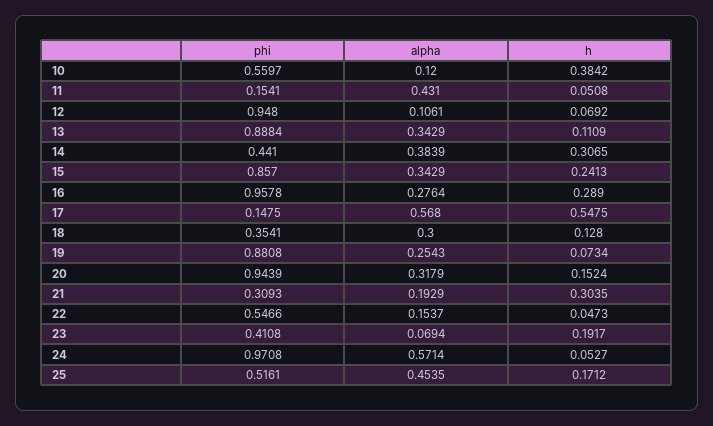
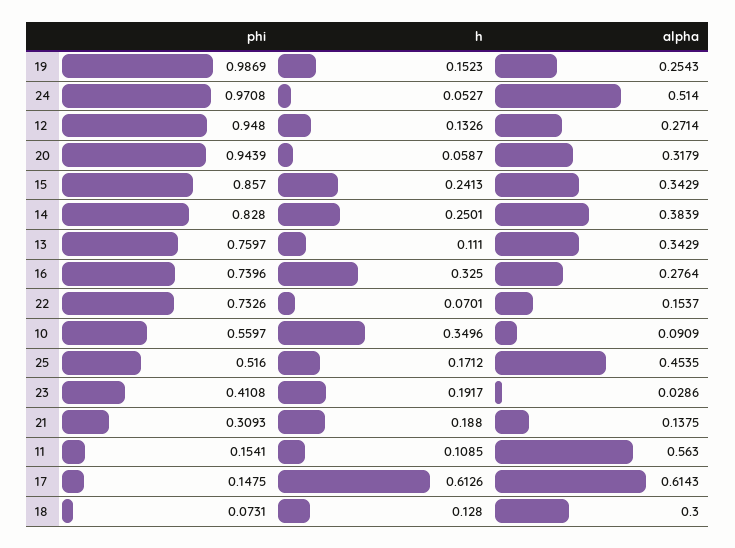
alpha, 10: 0.12 -> 0.0909
h, 10: 0.3842 -> 0.3496
alpha, 11: 0.431 -> 0.563
h, 11: 0.0508 -> 0.1085
alpha, 12: 0.1061 -> 0.2714
h, 12: 0.0692 -> 0.1326
phi, 13: 0.8884 -> 0.7597
h, 13: 0.1109 -> 0.111
phi, 14: 0.441 -> 0.828
h, 14: 0.3065 -> 0.2501
phi, 16: 0.9578 -> 0.7396
h, 16: 0.289 -> 0.325
alpha, 17: 0.568 -> 0.6143
h, 17: 0.5475 -> 0.6126
phi, 18: 0.3541 -> 0.0731
phi, 19: 0.8808 -> 0.9869
h, 19: 0.0734 -> 0.1523
h, 20: 0.1524 -> 0.0587
alpha, 21: 0.1929 -> 0.1375
h, 21: 0.3035 -> 0.188
phi, 22: 0.5466 -> 0.7326
h, 22: 0.0473 -> 0.0701
alpha, 23: 0.0694 -> 0.0286
alpha, 24: 0.5714 -> 0.514
phi, 25: 0.5161 -> 0.516

